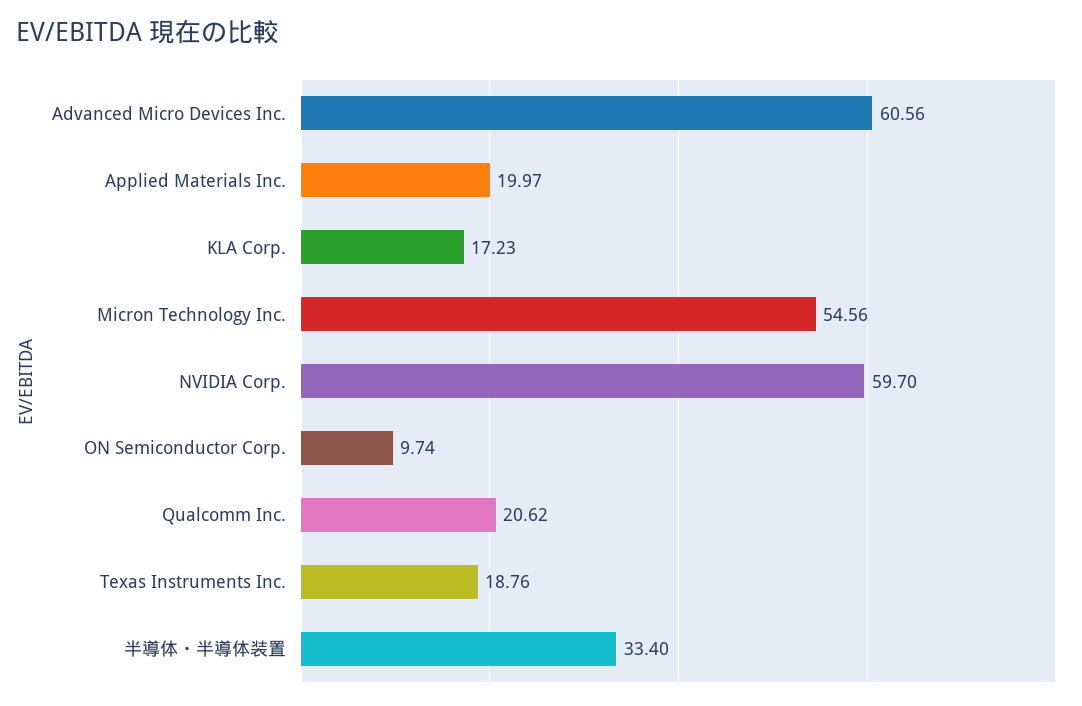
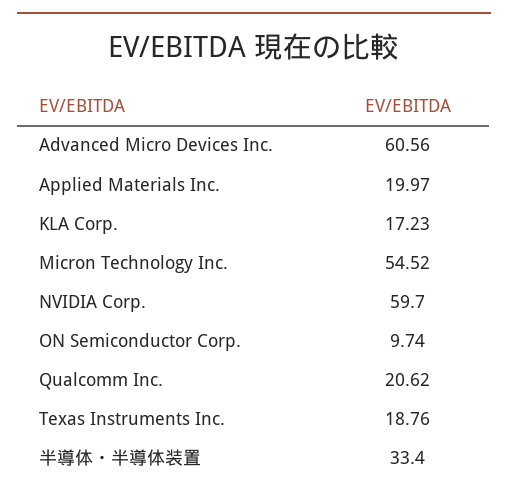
Micron Technology Inc.: 54.56 -> 54.52

